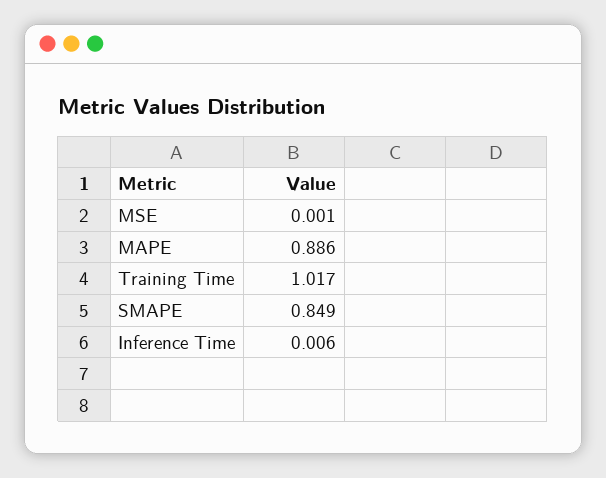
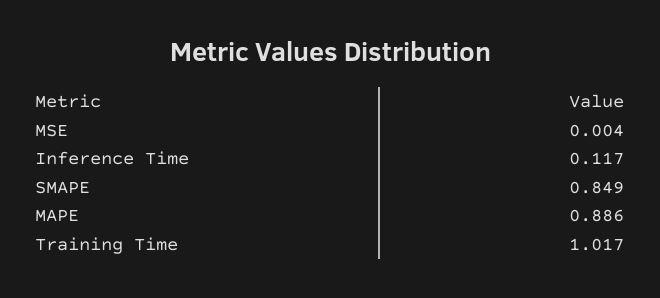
MSE: 0.001 -> 0.004
Inference Time: 0.006 -> 0.117

